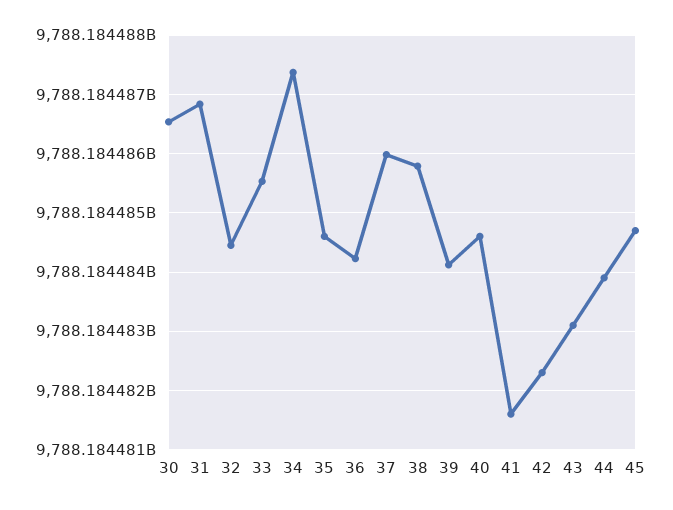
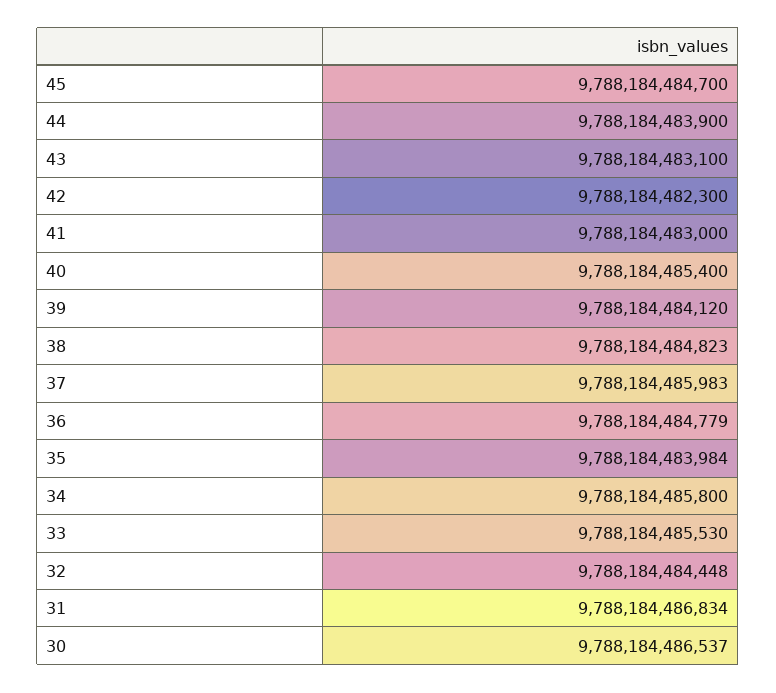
34: 9788184487400 -> 9788184485800
35: 9788184484600 -> 9788184483984
36: 9788184484200 -> 9788184484779
38: 9788184485800 -> 9788184484823
40: 9788184484600 -> 9788184485400
41: 9788184481600 -> 9788184483000

